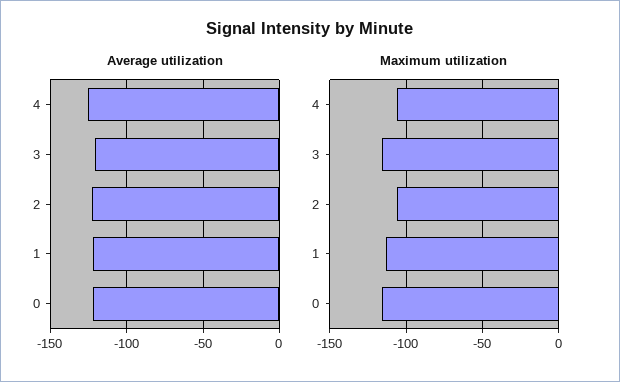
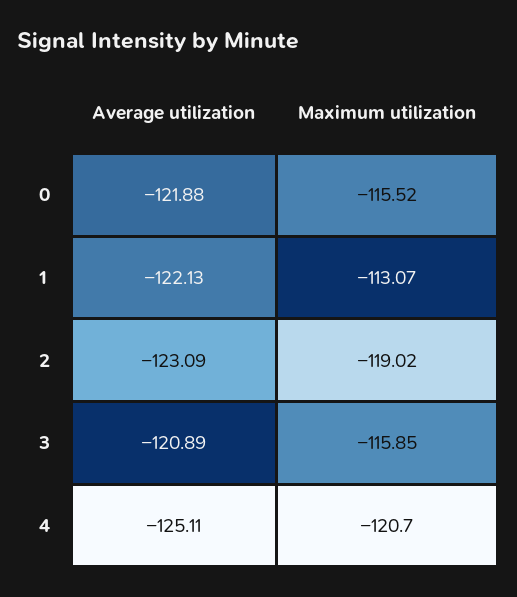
Maximum utilization, 4: -105 -> -120.7
Maximum utilization, 2: -105 -> -119.02

